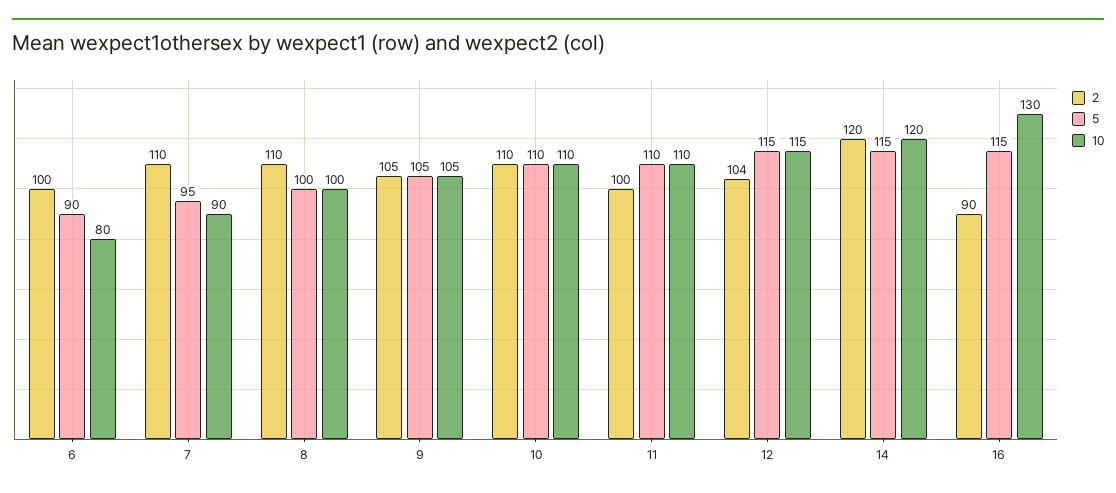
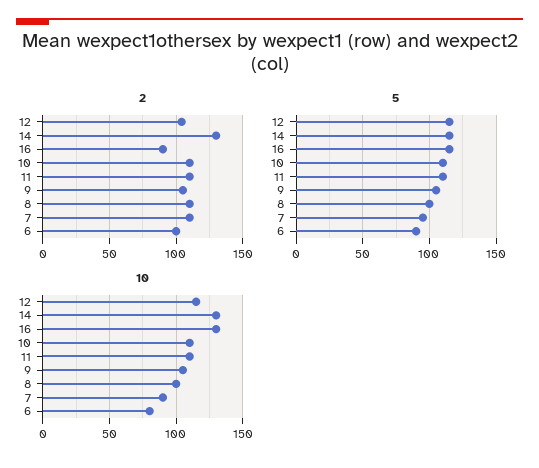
2, 11: 100 -> 110
2, 14: 120 -> 130
10, 14: 120 -> 130

